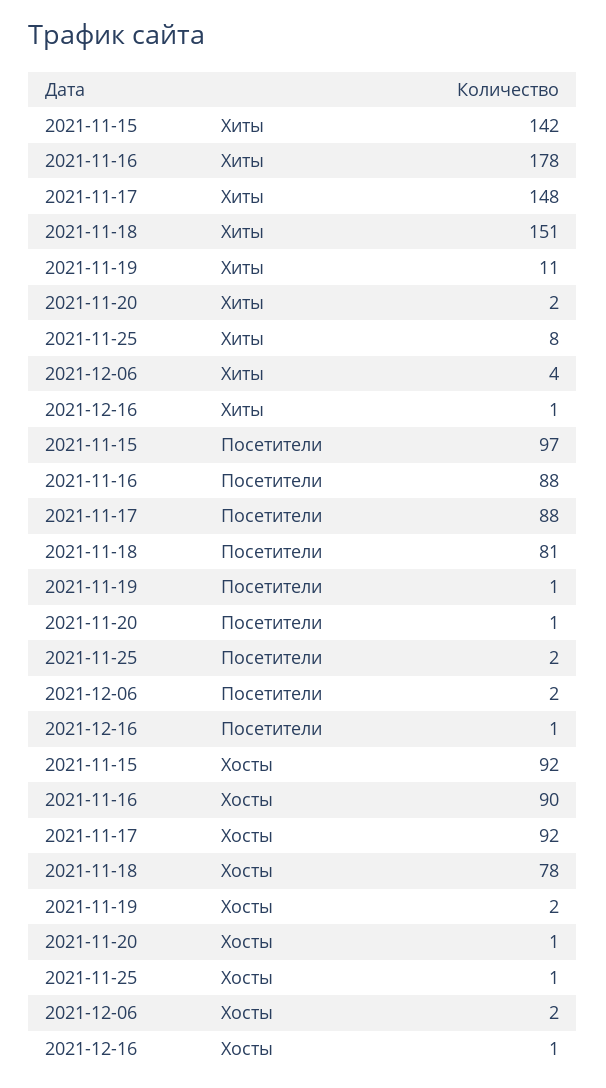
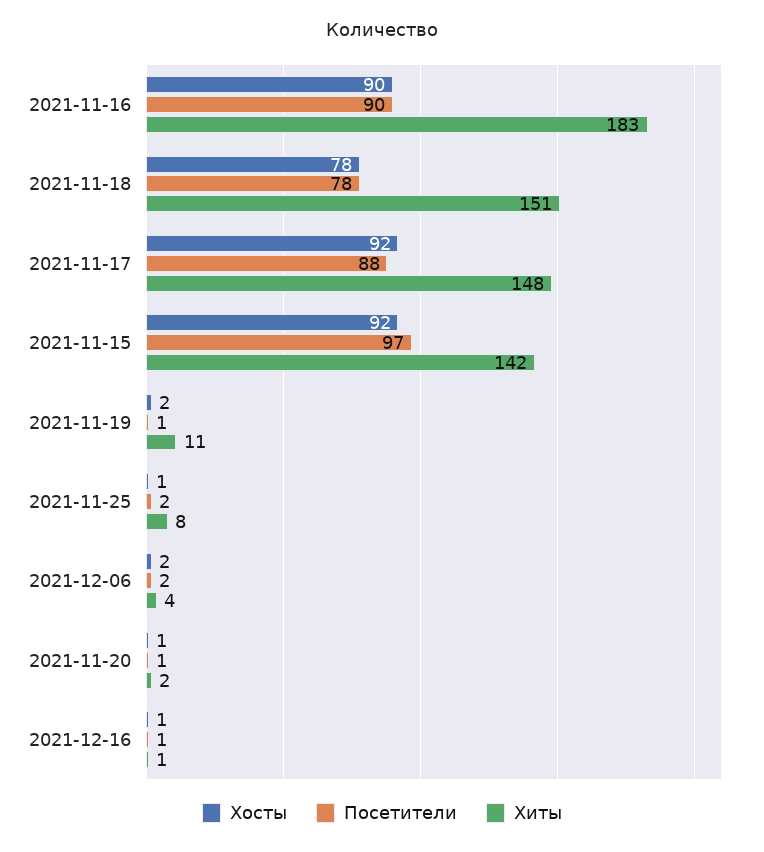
Хиты, 2021-11-16: 178 -> 183
Посетители, 2021-11-16: 88 -> 90
Посетители, 2021-11-18: 81 -> 78

